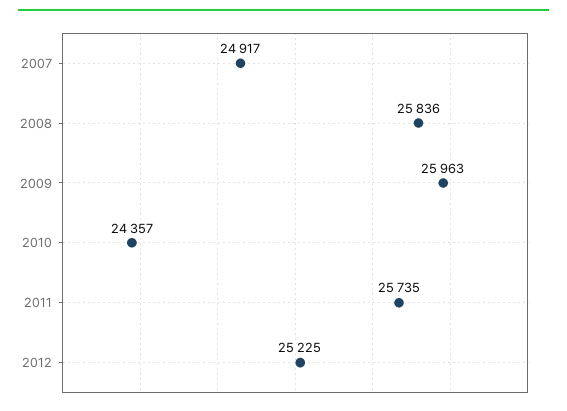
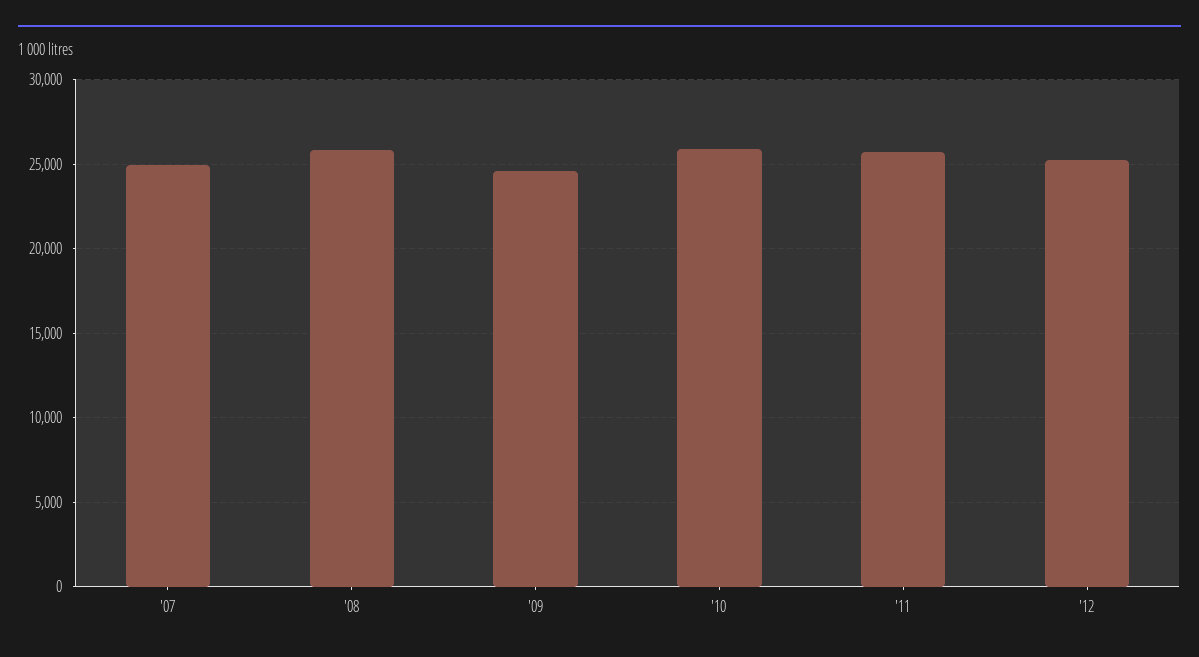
2009: 25963 -> 24500
2010: 24357 -> 26000

